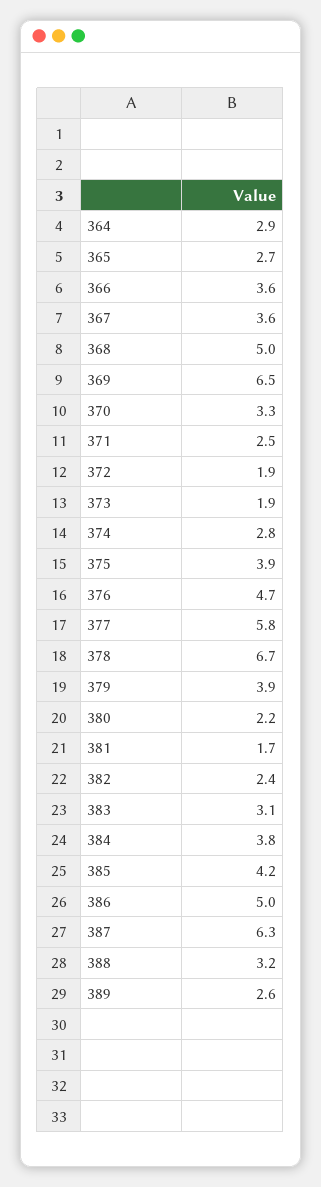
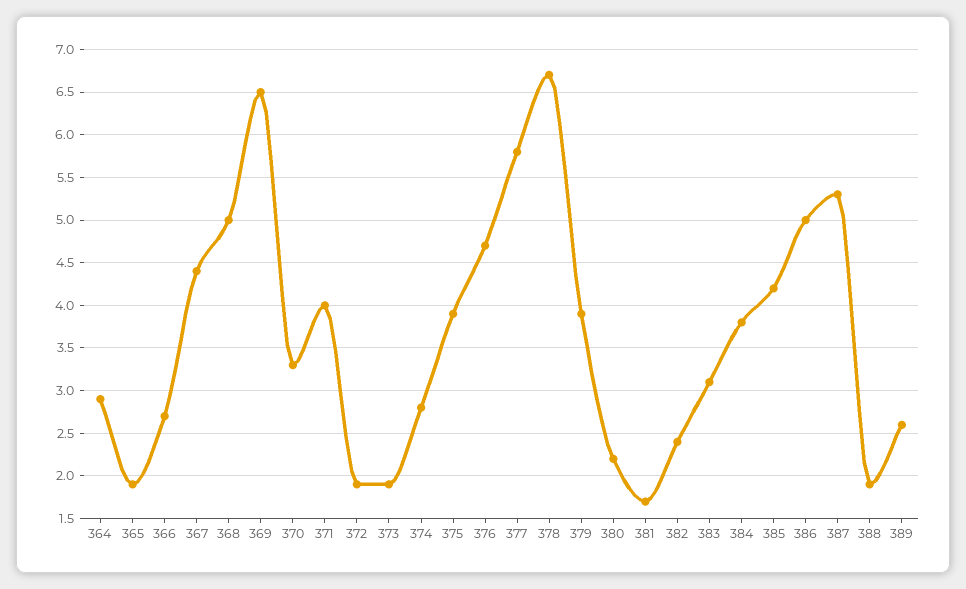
365: 2.7 -> 1.9
366: 3.6 -> 2.7
367: 3.6 -> 4.4
371: 2.5 -> 4
387: 6.3 -> 5.3
388: 3.2 -> 1.9

